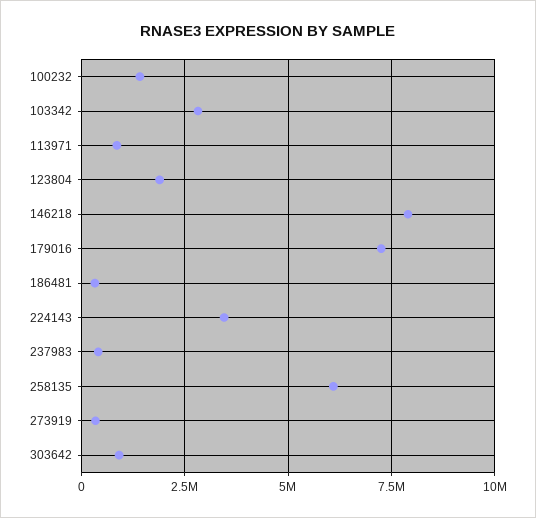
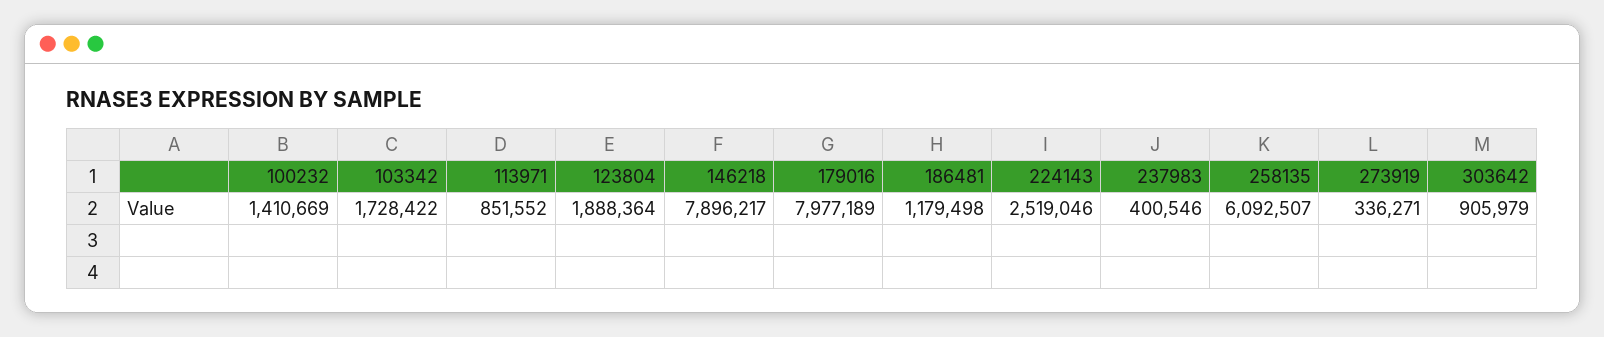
103342: 2750000 -> 1728422
179016: 7250000 -> 7977189
186481: 250000 -> 1179498
224143: 3500000 -> 2519046

